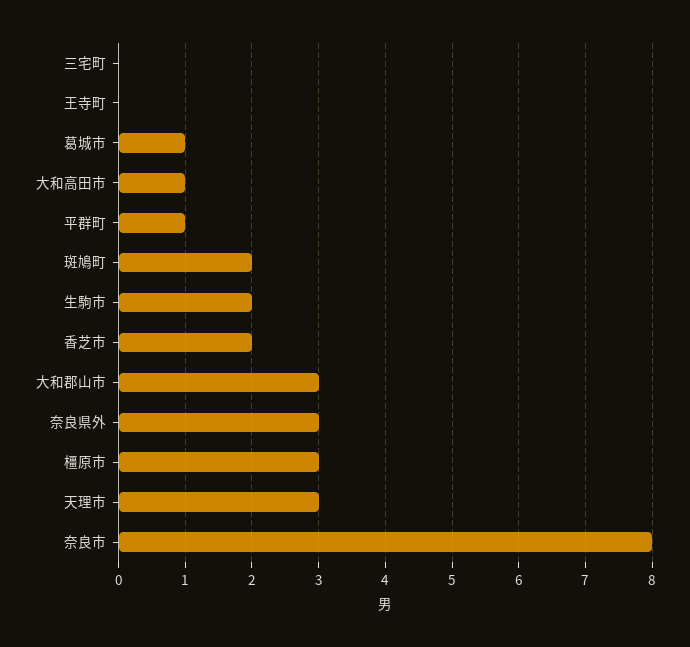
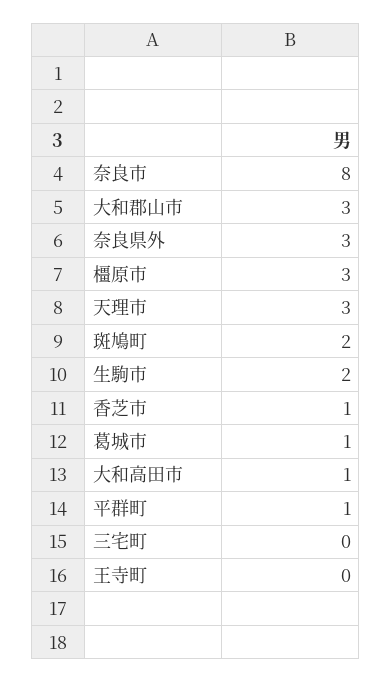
香芝市: 2 -> 1

